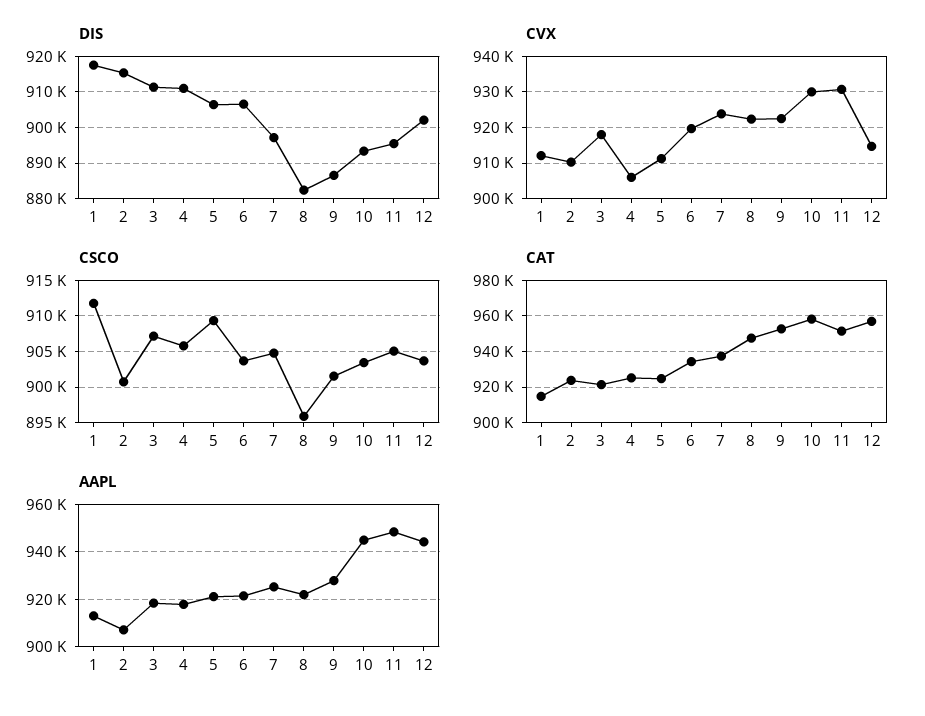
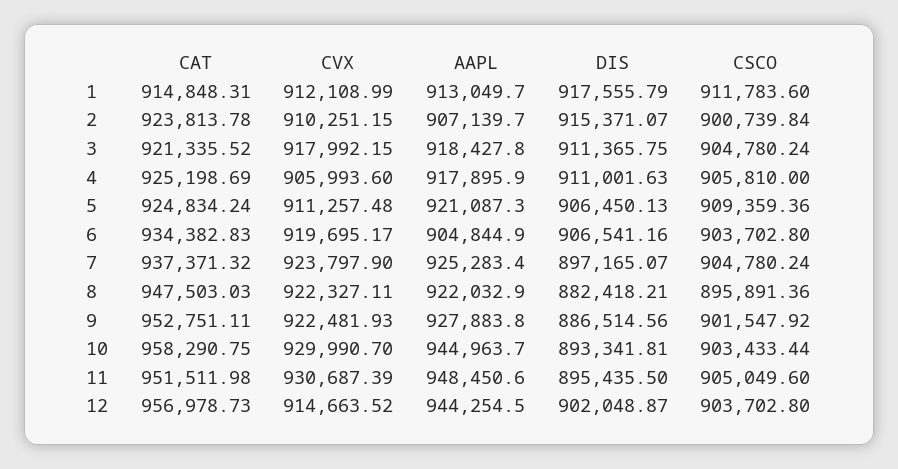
CSCO, 3: 907000 -> 904780.24
AAPL, 6: 920000 -> 904844.9

